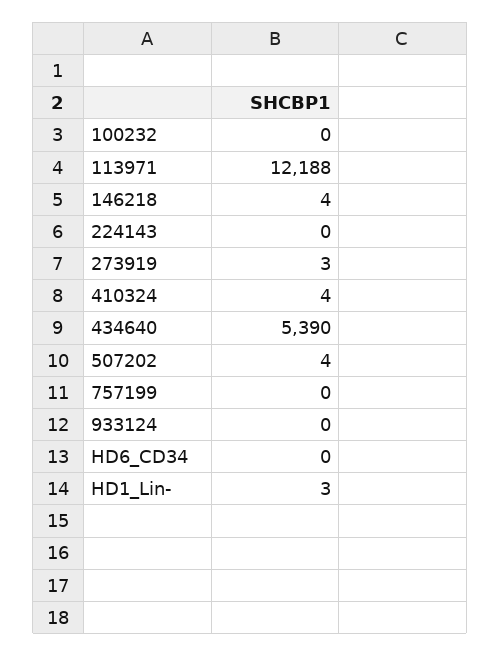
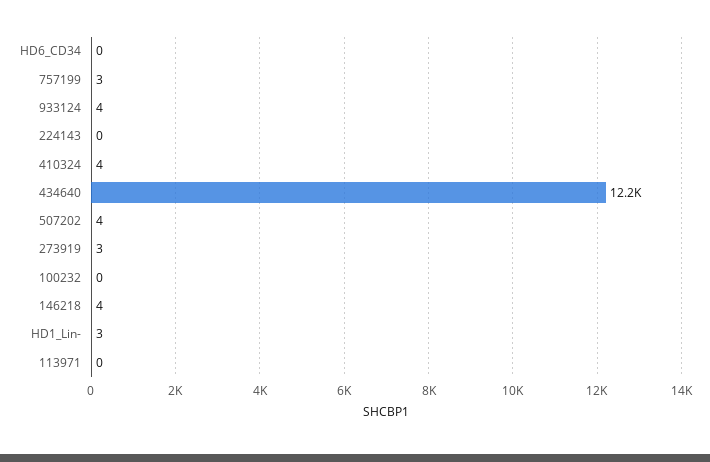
113971: 12188 -> 0
434640: 5390 -> 12200
757199: 0 -> 3
933124: 0 -> 4

